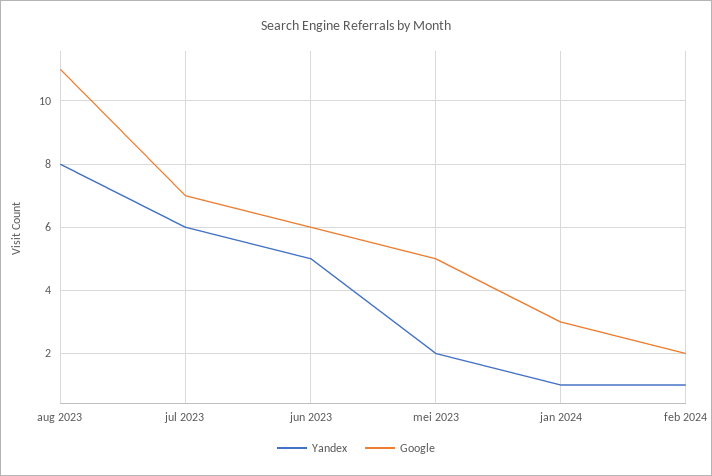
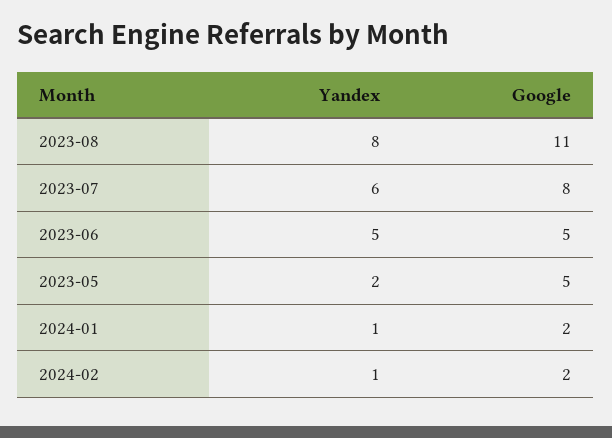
Google, jul 2023: 7 -> 8
Google, jun 2023: 6 -> 5
Google, jan 2024: 3 -> 2

